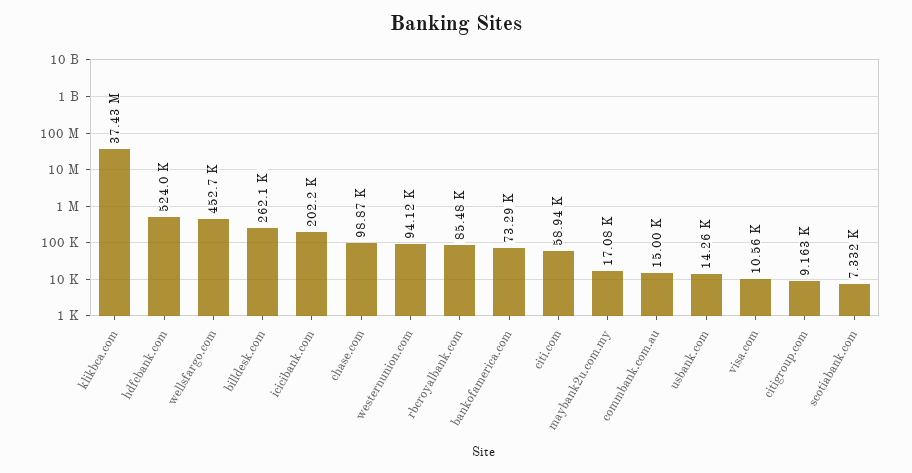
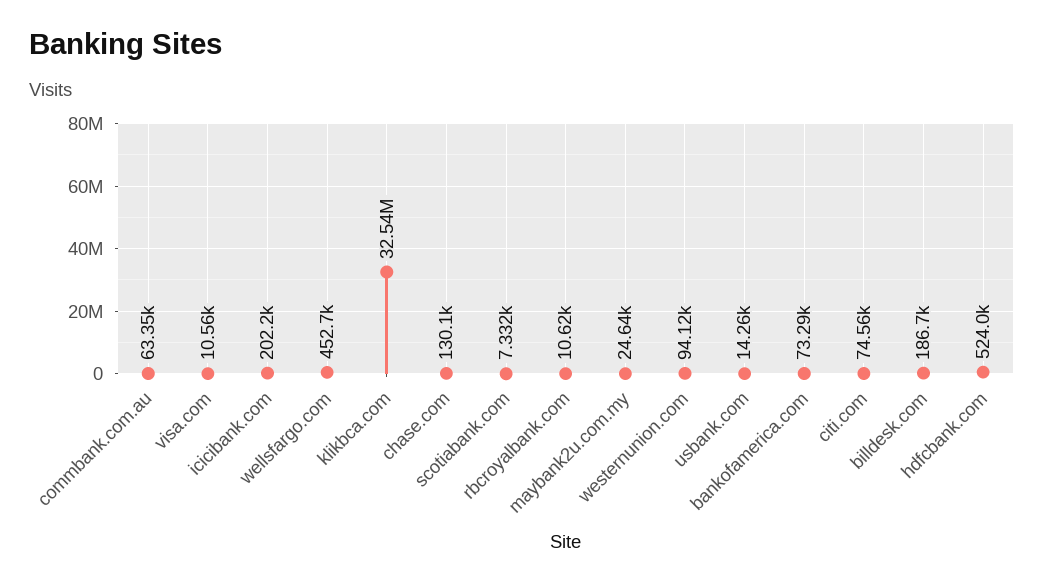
klikbca.com: 37430000 -> 32540000
billdesk.com: 262100 -> 186700
chase.com: 98870 -> 130100
rbcroyalbank.com: 85480 -> 10620
citi.com: 58940 -> 74560
maybank2u.com.my: 17080 -> 24640
commbank.com.au: 15000 -> 63350
citigroup.com: 9163 -> none

